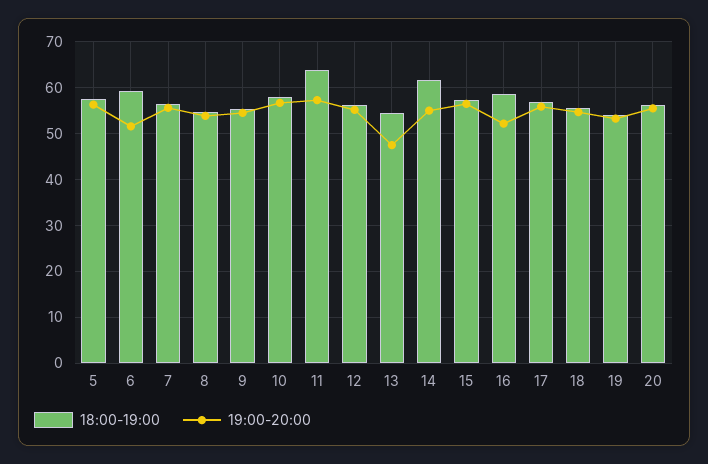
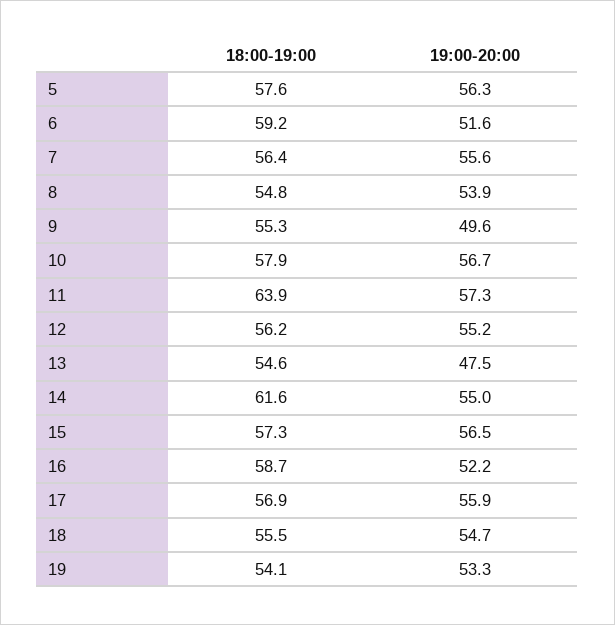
19:00-20:00, 9: 54 -> 49.6
18:00-19:00, 20: 56 -> none
19:00-20:00, 20: 56 -> none

